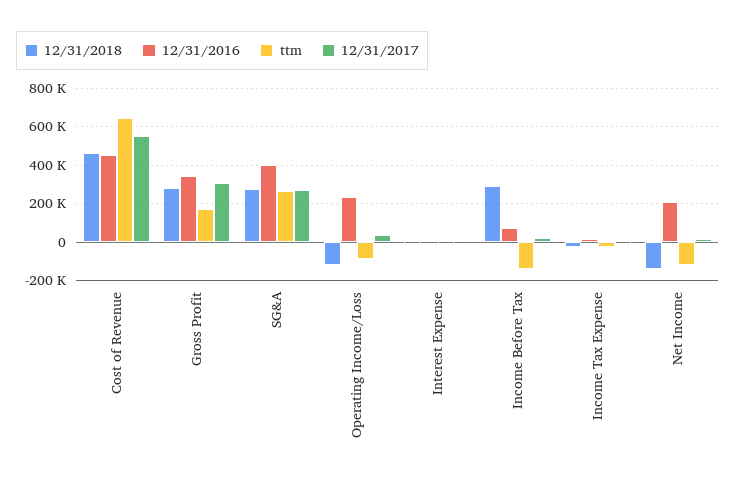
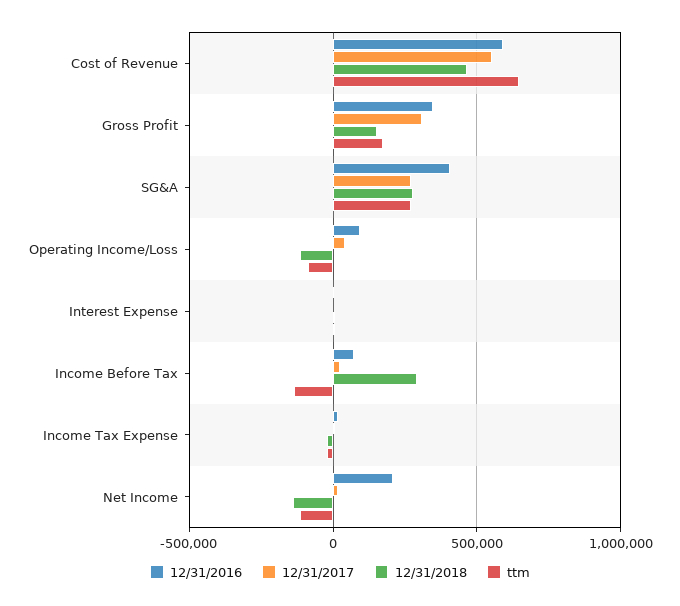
12/31/2016, Cost of Revenue: 450000 -> 600000
12/31/2018, Gross Profit: 300000 -> 150000
12/31/2016, Operating Income/Loss: 250000 -> 100000

